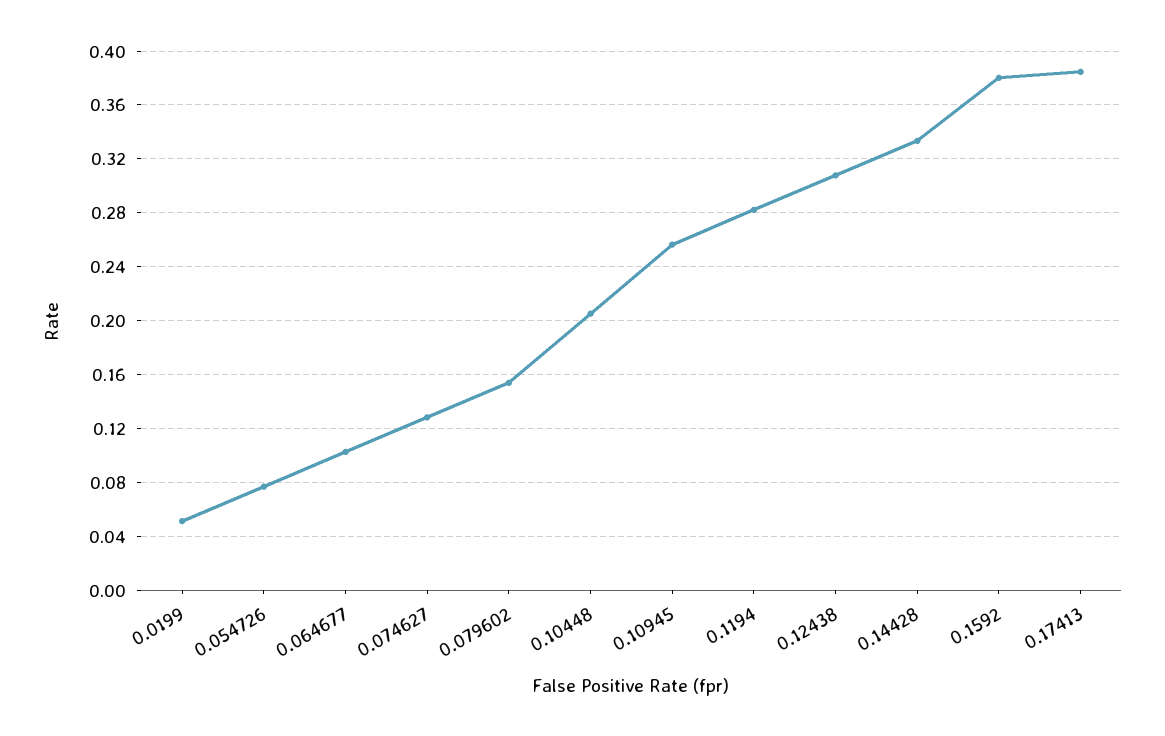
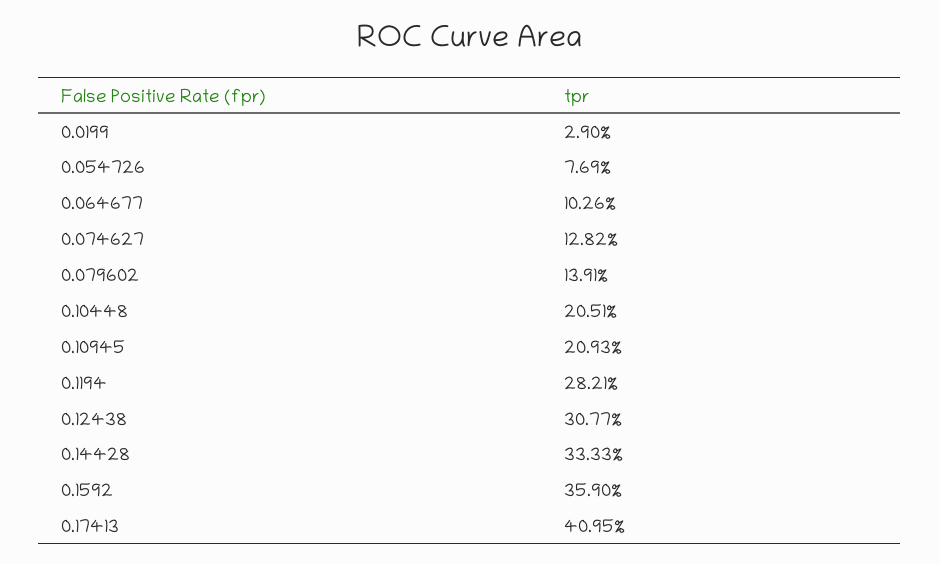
0.0199: 0.05 -> 0.029
0.079602: 0.155 -> 0.1391
0.10945: 0.255 -> 0.2093
0.1592: 0.38 -> 0.359
0.17413: 0.385 -> 0.4095

